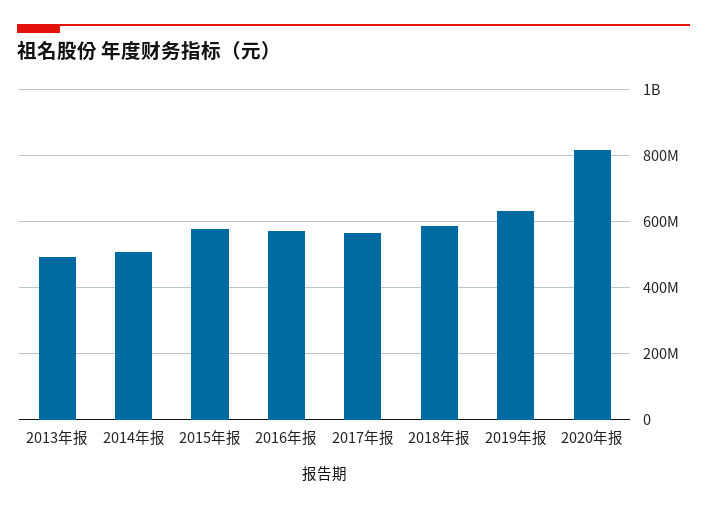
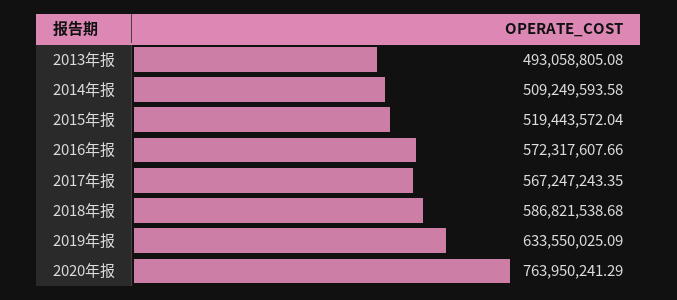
2015年报: 580000000 -> 519443572.04
2020年报: 820000000 -> 763950241.29

